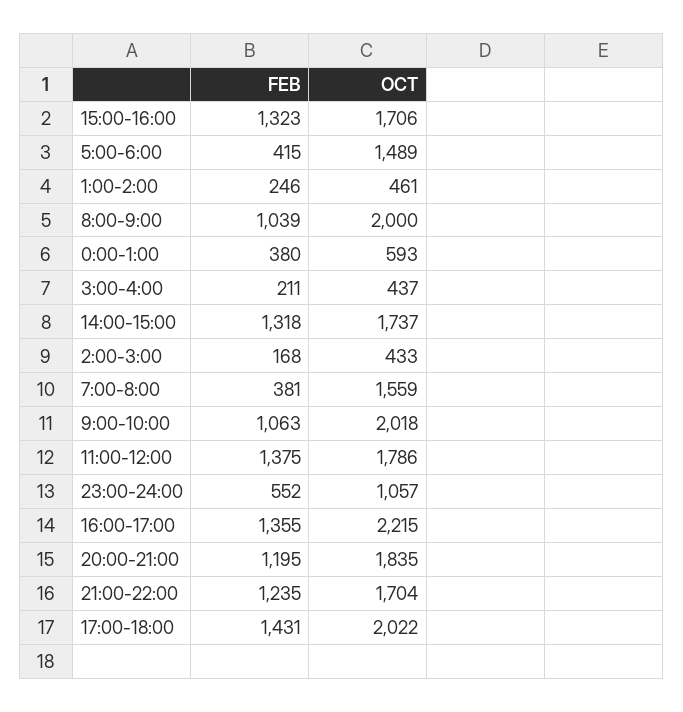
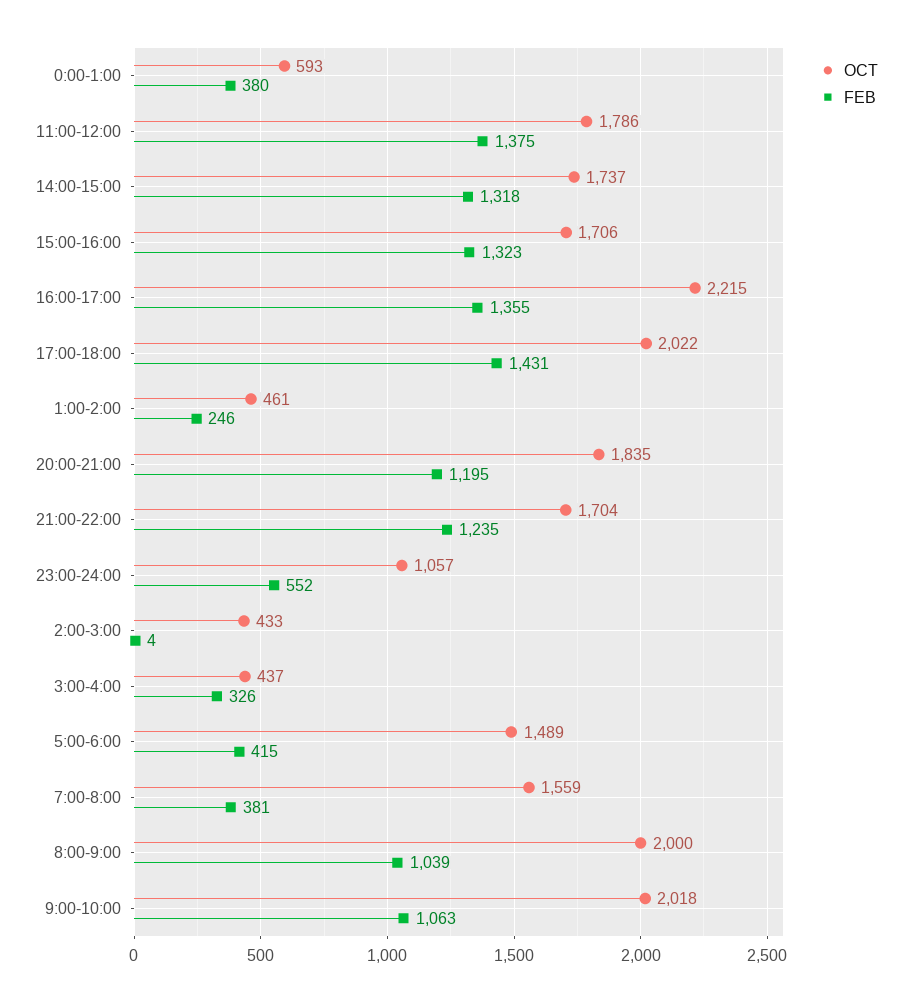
FEB, 3:00-4:00: 211 -> 326
FEB, 2:00-3:00: 168 -> 4

